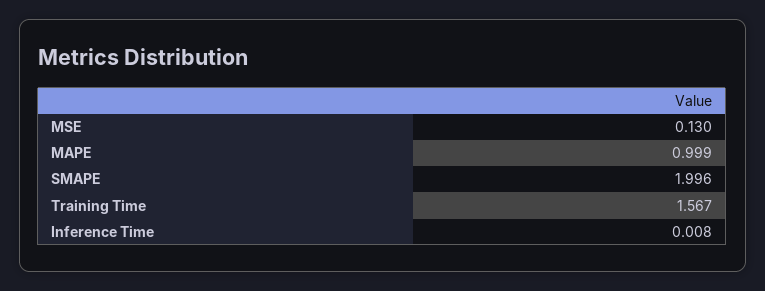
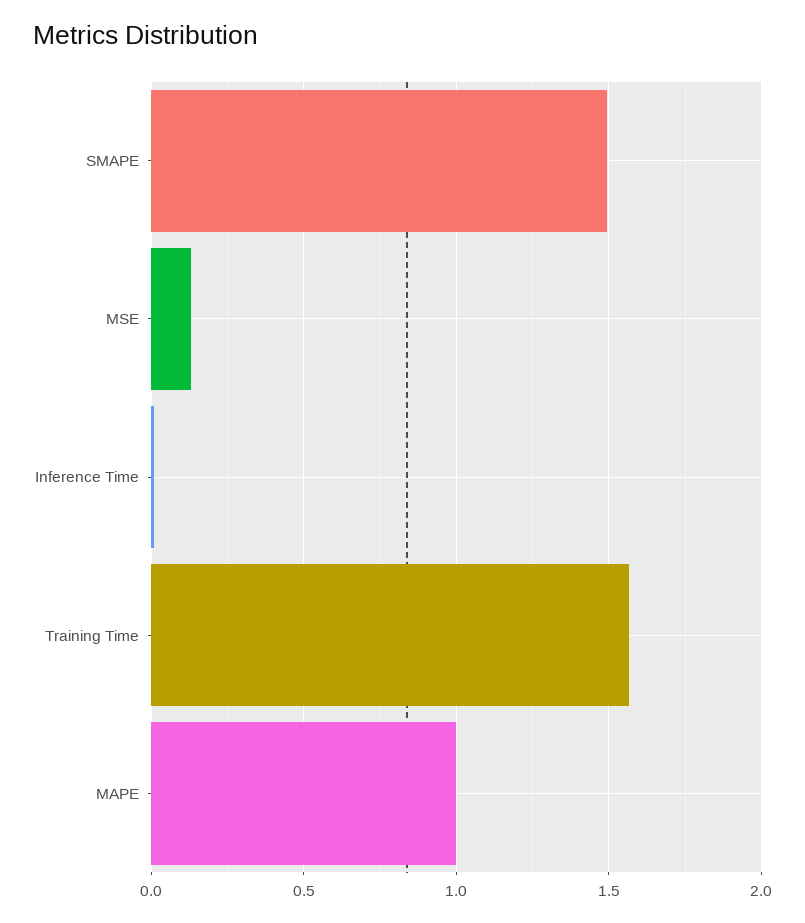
SMAPE: 1.996 -> 1.5

